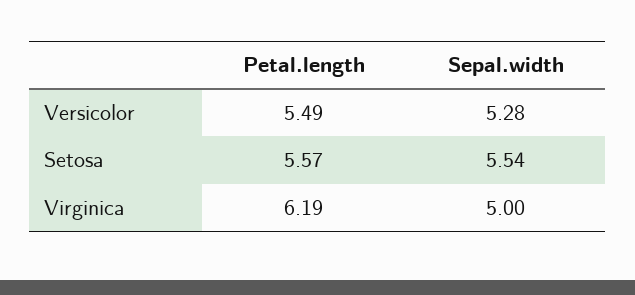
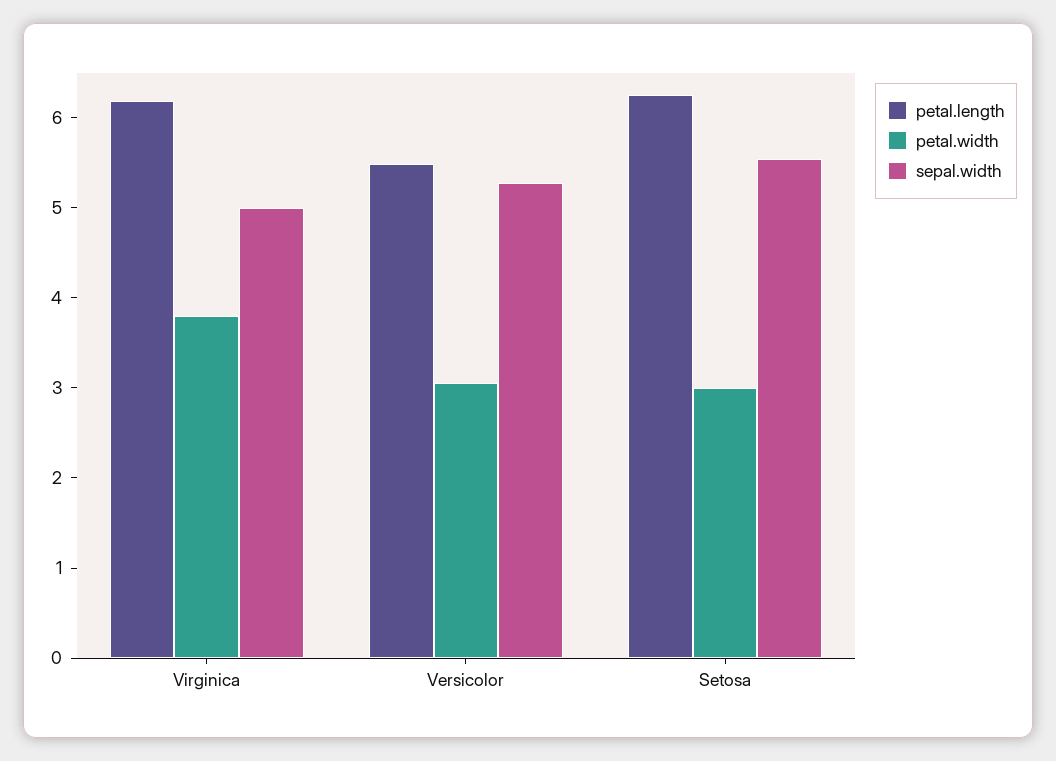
Petal.length, Setosa: 5.57 -> 6.2
petal.width, Virginica: none -> 3.8
petal.width, Versicolor: none -> 3
petal.width, Setosa: none -> 3

